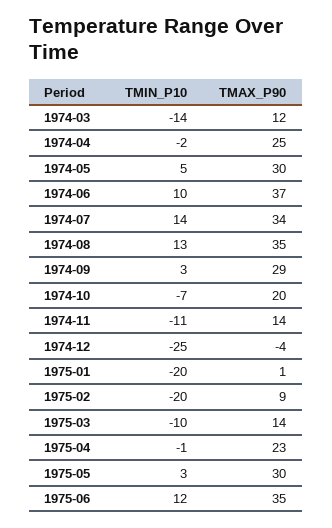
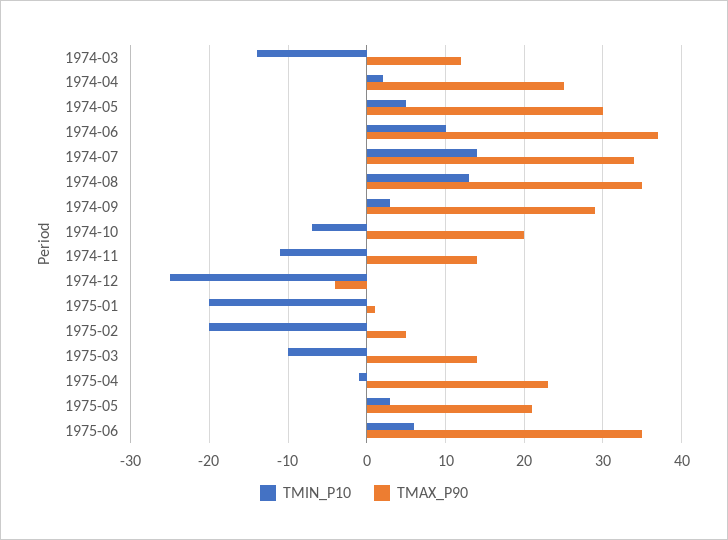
TMIN_P10, 1974-04: -2 -> 2
TMAX_P90, 1975-02: 9 -> 5
TMAX_P90, 1975-05: 30 -> 21
TMIN_P10, 1975-06: 12 -> 6

